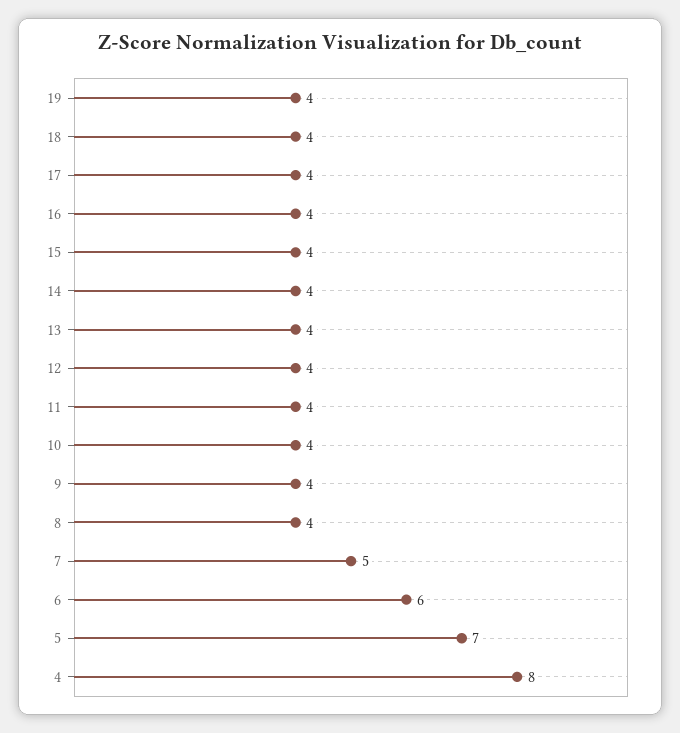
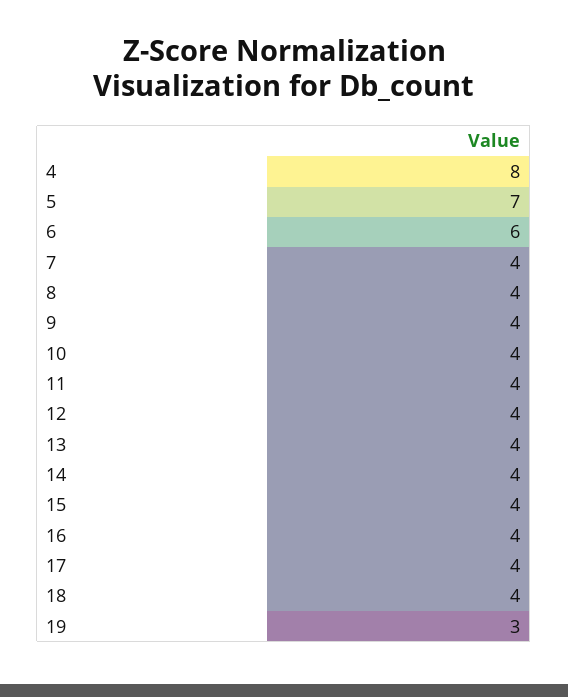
19: 4 -> 3
7: 5 -> 4

